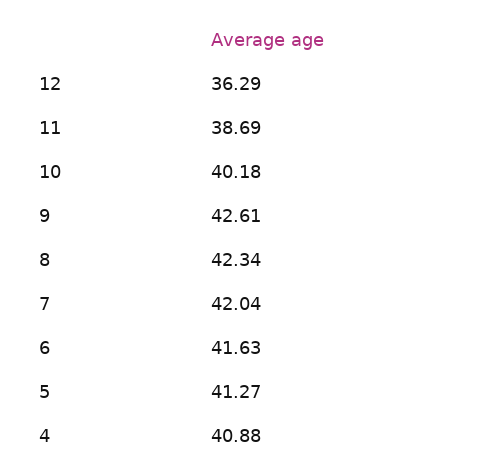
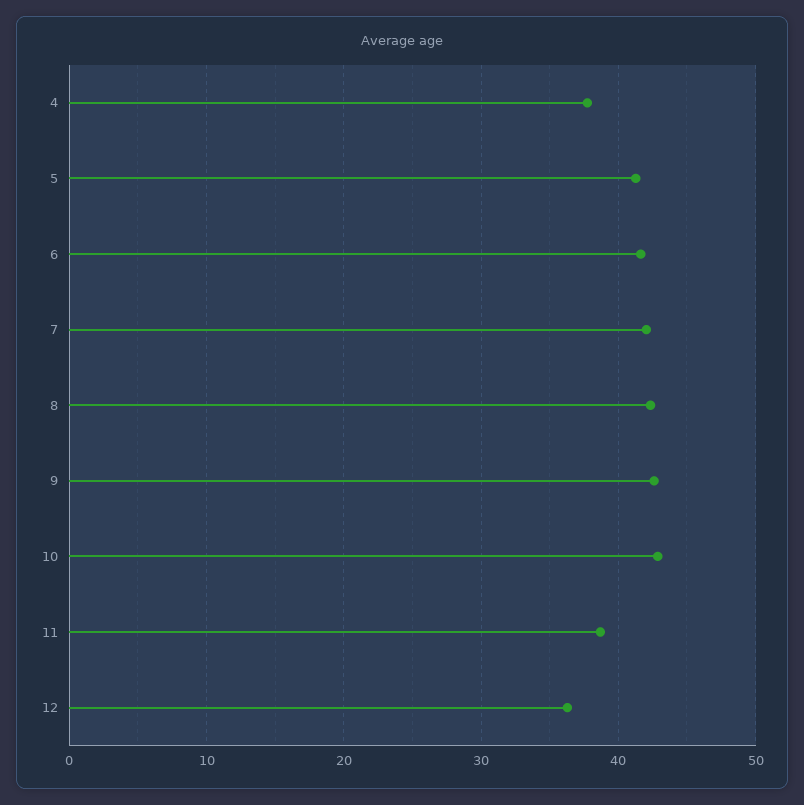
10: 40.18 -> 43
4: 40.88 -> 38

